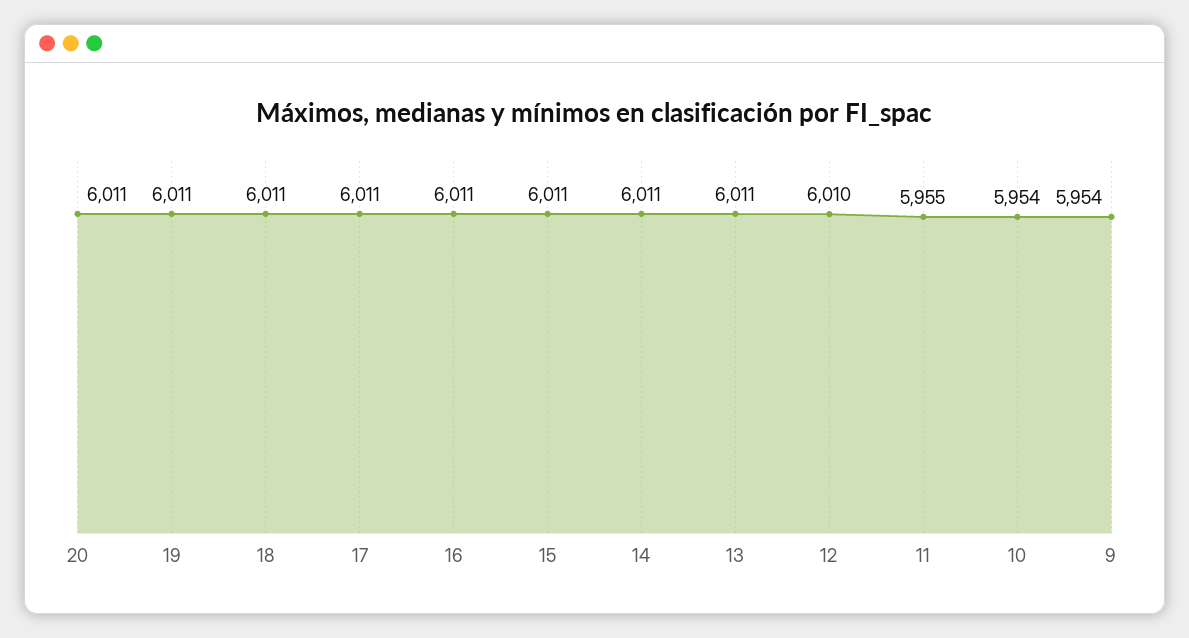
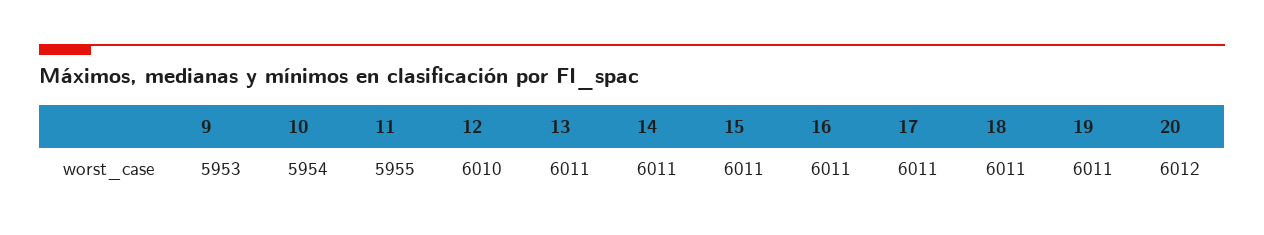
20: 6011 -> 6012
9: 5954 -> 5953

